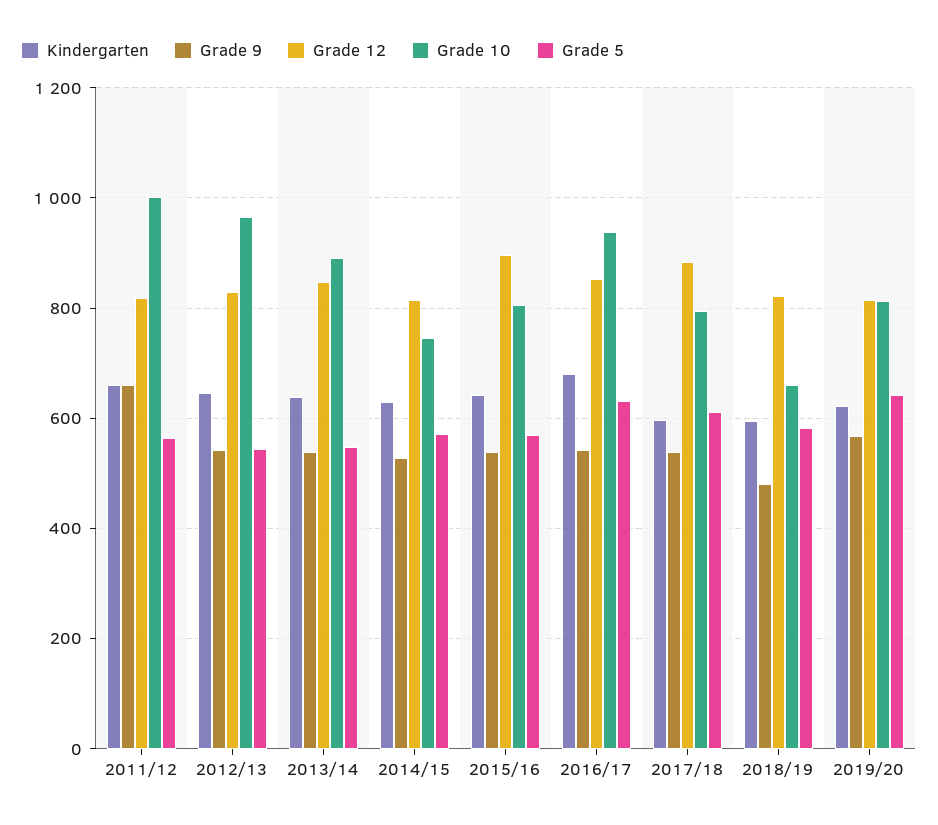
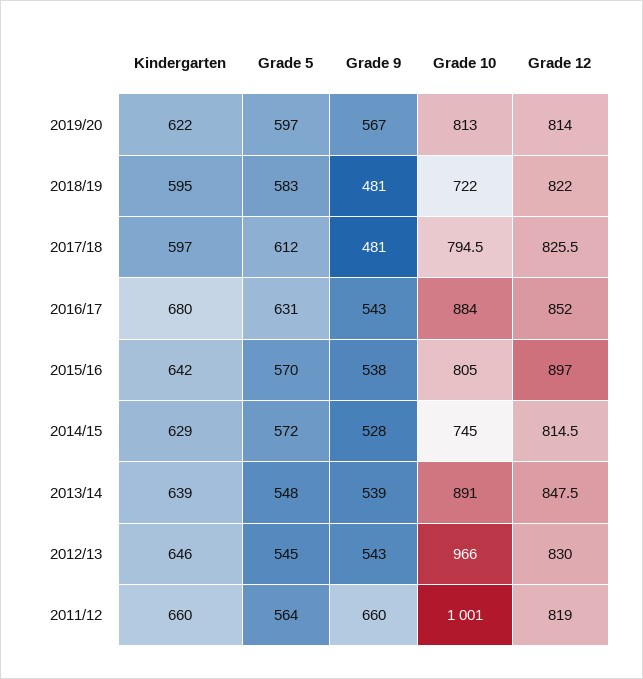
Grade 10, 2016/17: 940 -> 884
Grade 9, 2017/18: 540 -> 481
Grade 12, 2017/18: 880 -> 825.5
Grade 10, 2018/19: 660 -> 722
Grade 5, 2019/20: 640 -> 597

